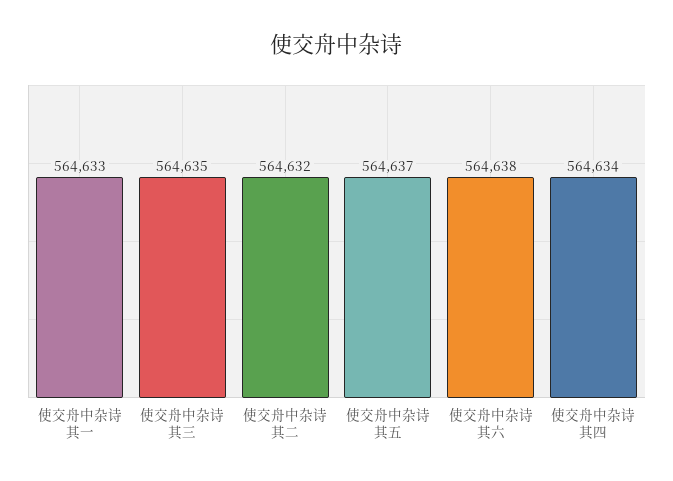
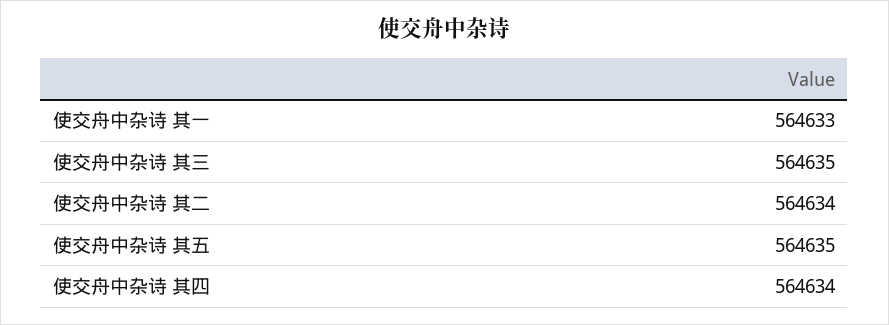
使交舟中杂诗 其二: 564632 -> 564634
使交舟中杂诗 其五: 564637 -> 564635
使交舟中杂诗 其六: 564638 -> none

